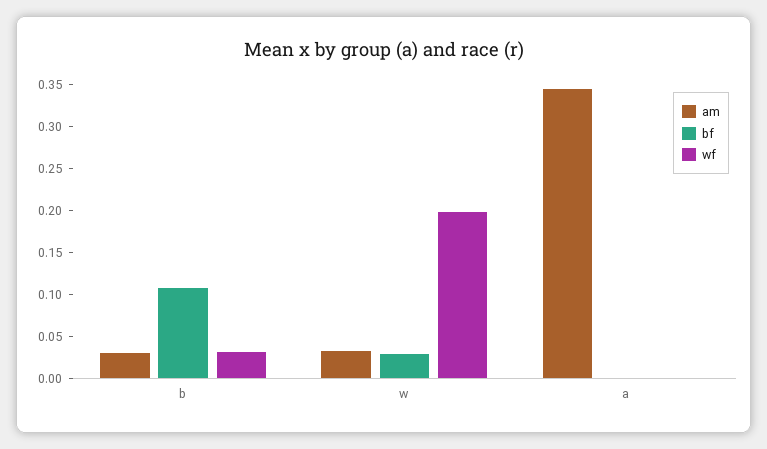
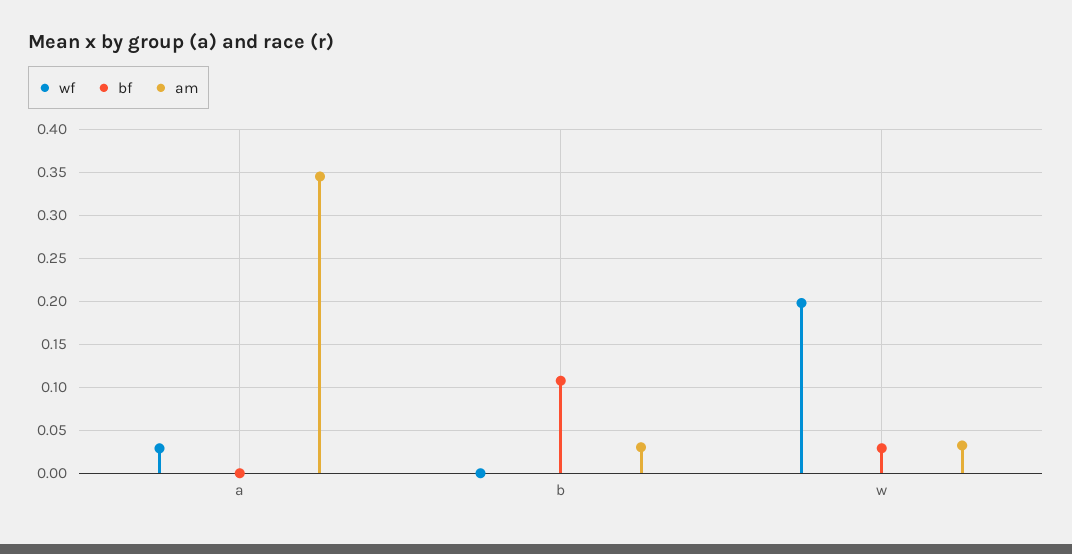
wf, b: 0.03 -> 0
wf, a: 0 -> 0.03

